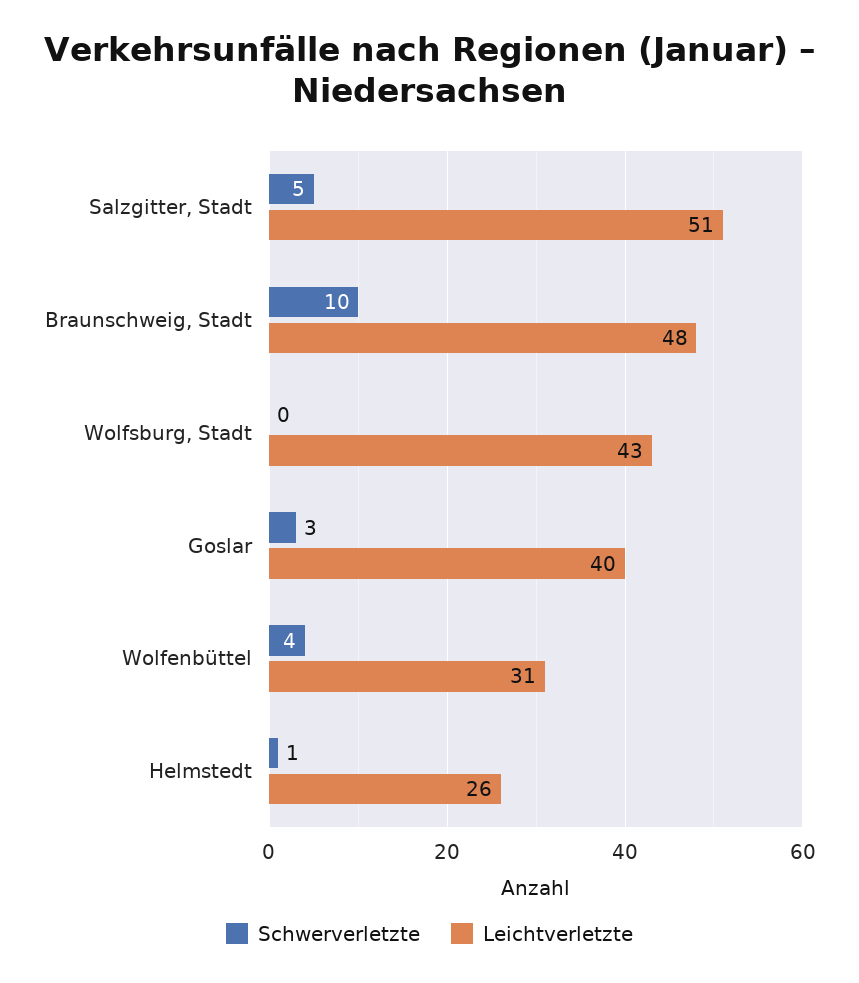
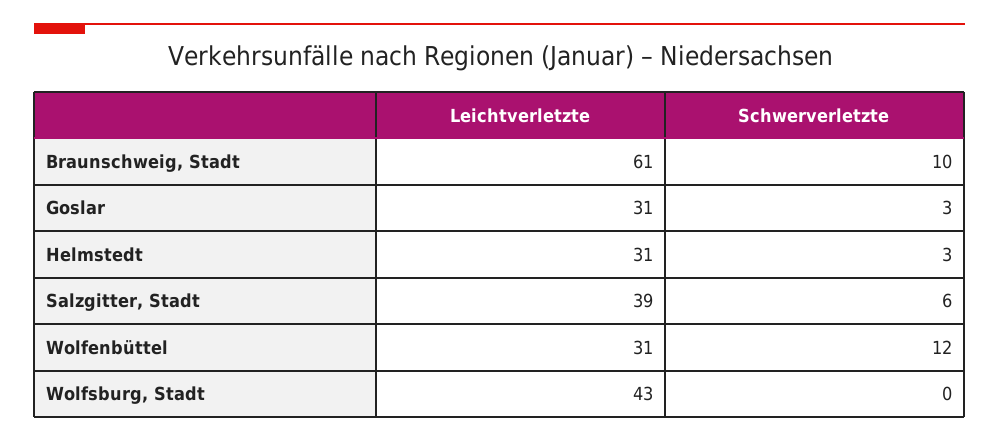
Schwerverletzte, Salzgitter, Stadt: 5 -> 6
Leichtverletzte, Salzgitter, Stadt: 51 -> 39
Leichtverletzte, Braunschweig, Stadt: 48 -> 61
Leichtverletzte, Goslar: 40 -> 31
Schwerverletzte, Wolfenbüttel: 4 -> 12
Schwerverletzte, Helmstedt: 1 -> 3
Leichtverletzte, Helmstedt: 26 -> 31

